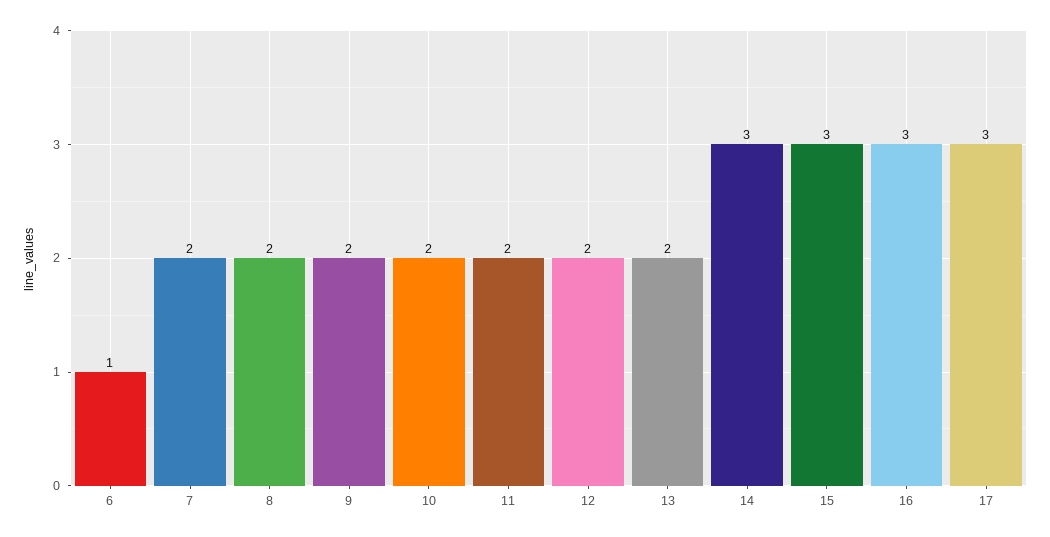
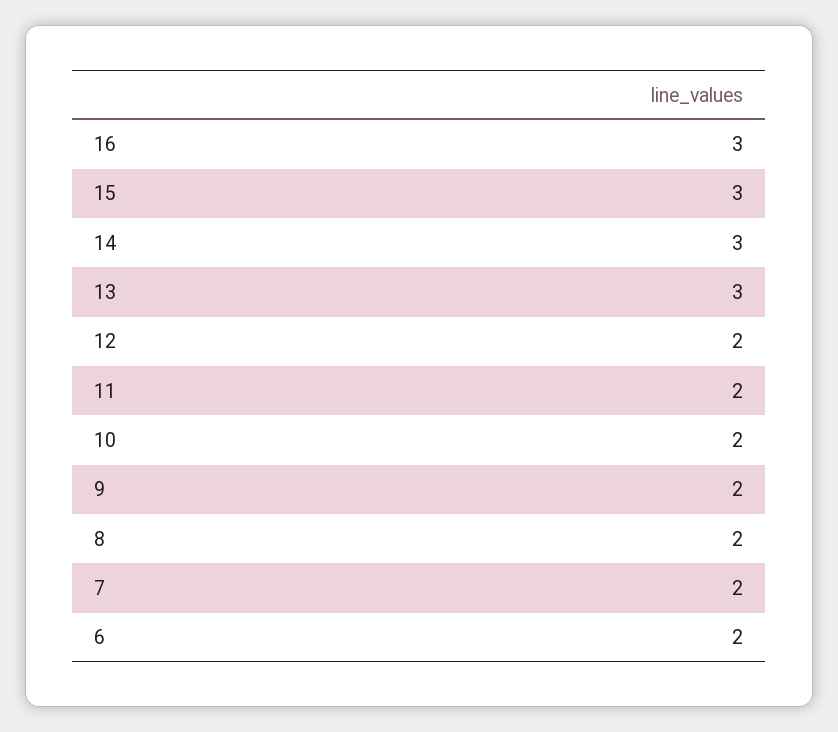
6: 1 -> 2
13: 2 -> 3
17: 3 -> none

